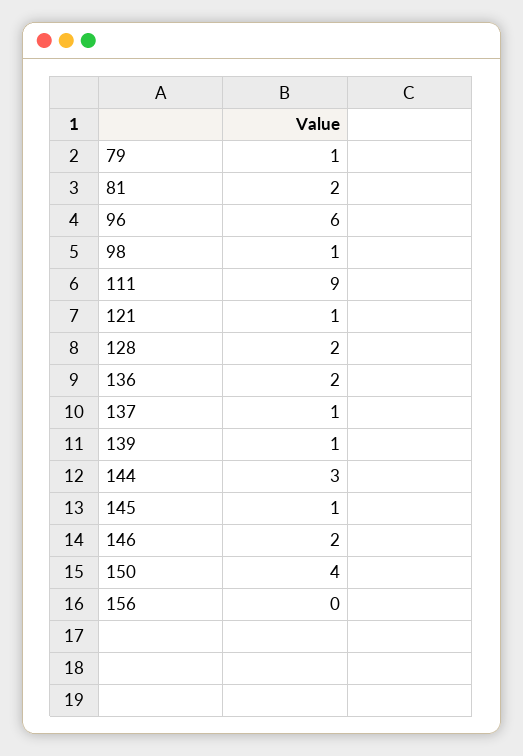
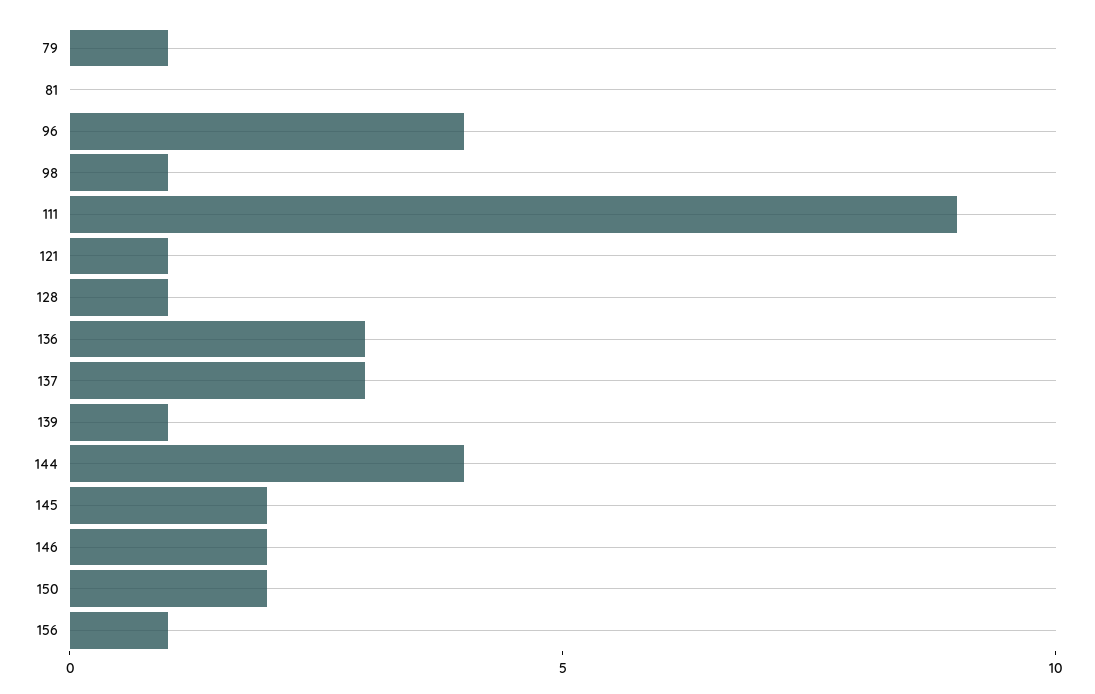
81: 2 -> 0
96: 6 -> 4
128: 2 -> 1
136: 2 -> 3
137: 1 -> 3
144: 3 -> 4
145: 1 -> 2
150: 4 -> 2
156: 0 -> 1

